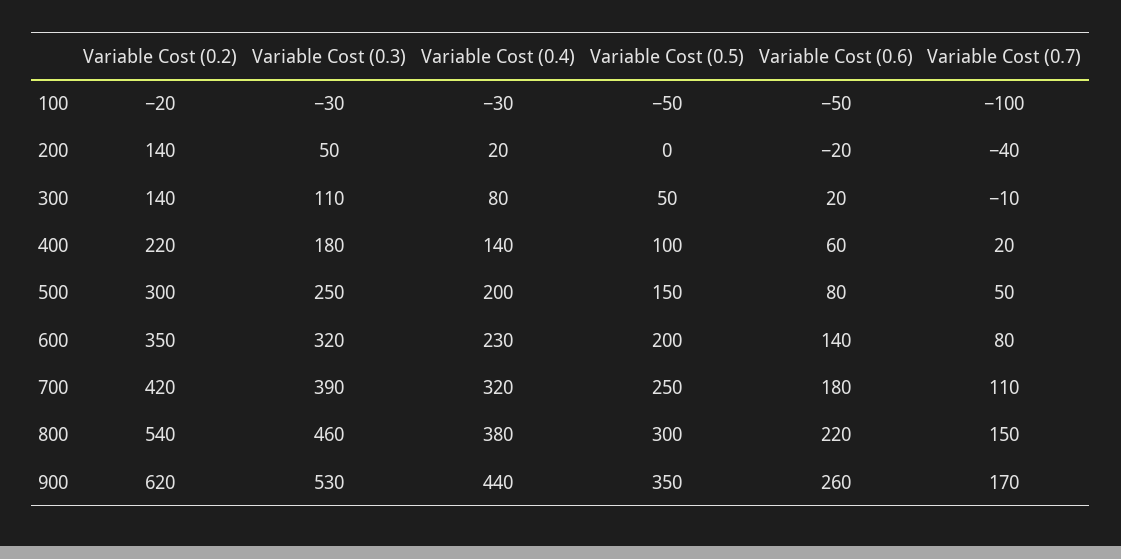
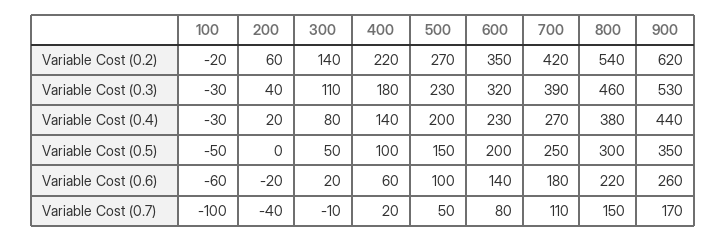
Variable Cost (0.6), 100: -50 -> -60
Variable Cost (0.2), 200: 140 -> 60
Variable Cost (0.3), 200: 50 -> 40
Variable Cost (0.2), 500: 300 -> 270
Variable Cost (0.3), 500: 250 -> 230
Variable Cost (0.6), 500: 80 -> 100
Variable Cost (0.4), 700: 320 -> 270

